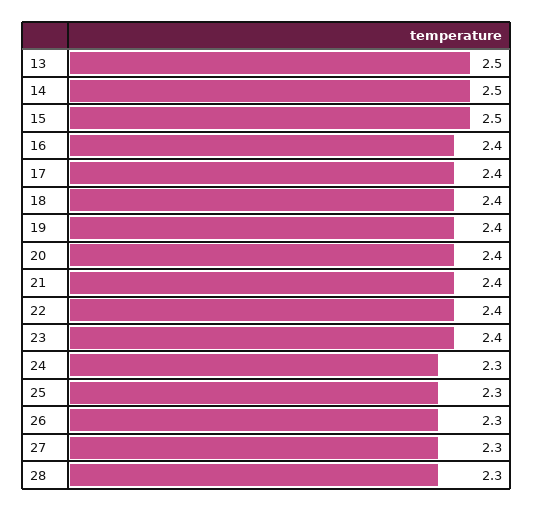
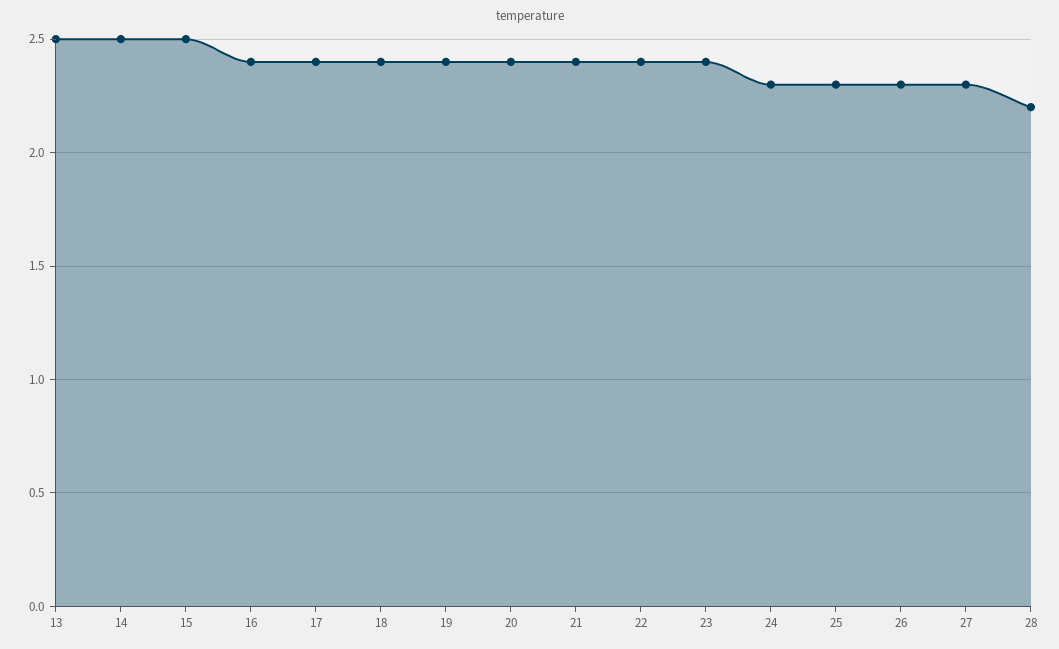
28: 2.3 -> 2.2

